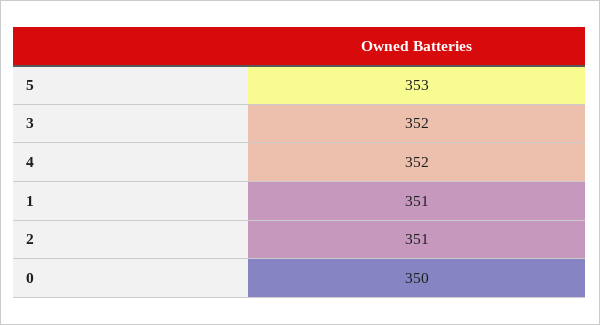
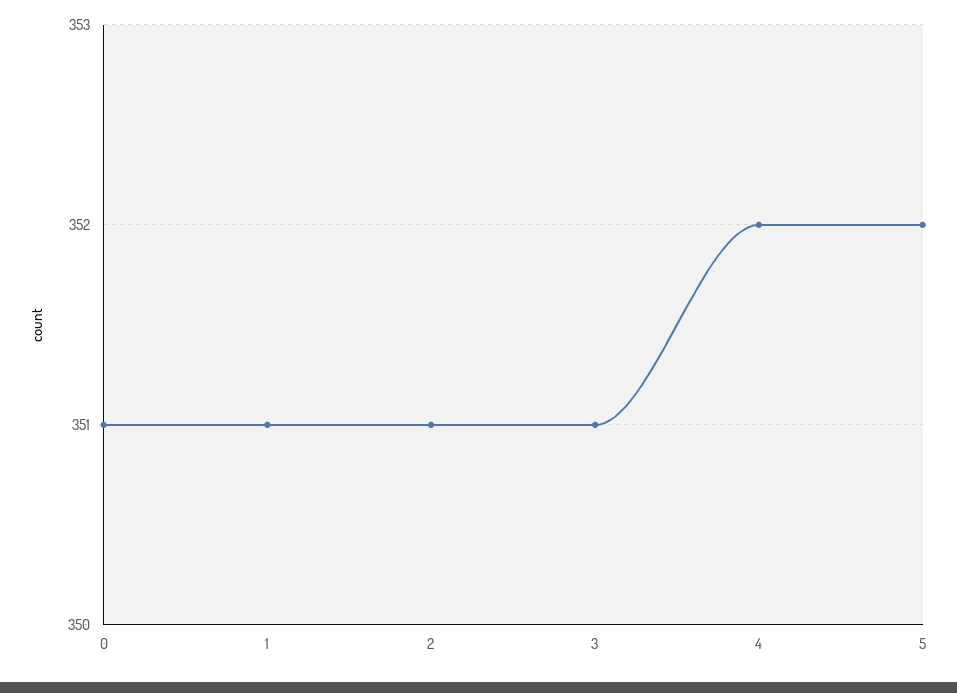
5: 353 -> 352
3: 352 -> 351
0: 350 -> 351

